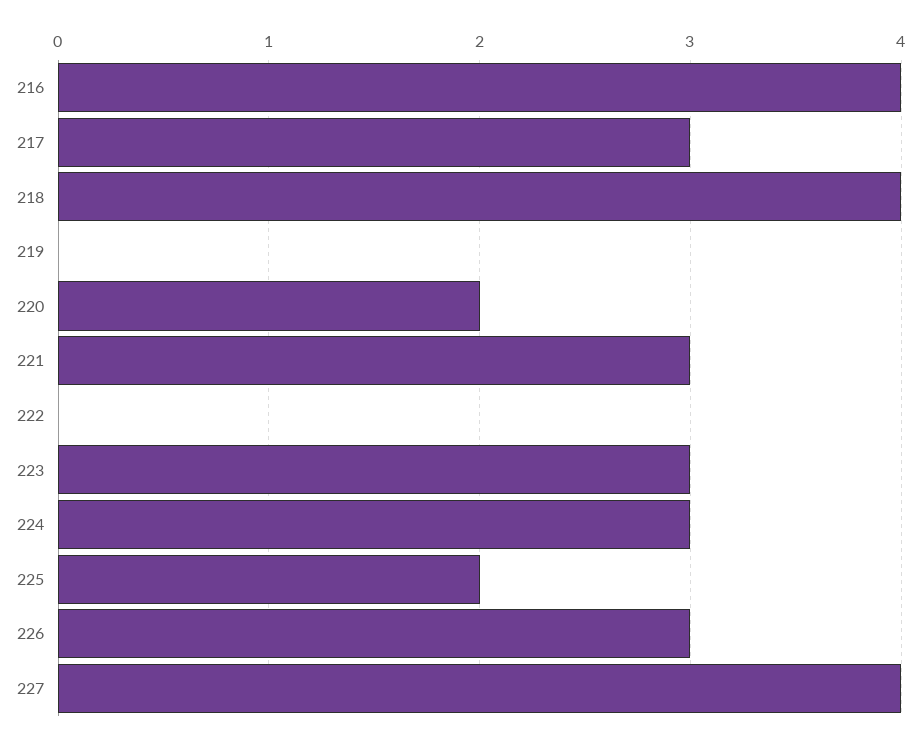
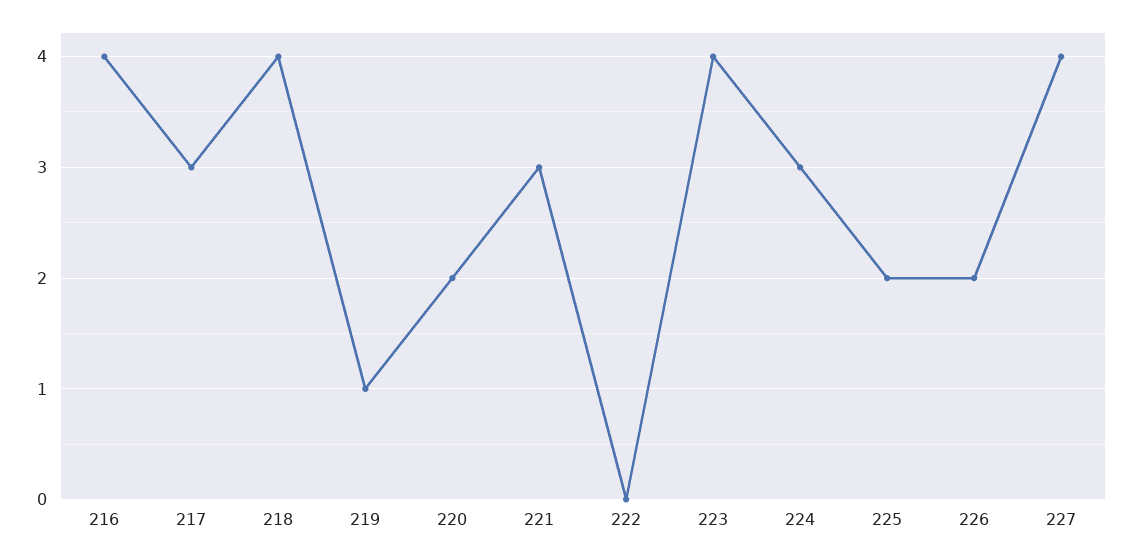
219: 0 -> 1
223: 3 -> 4
226: 3 -> 2

